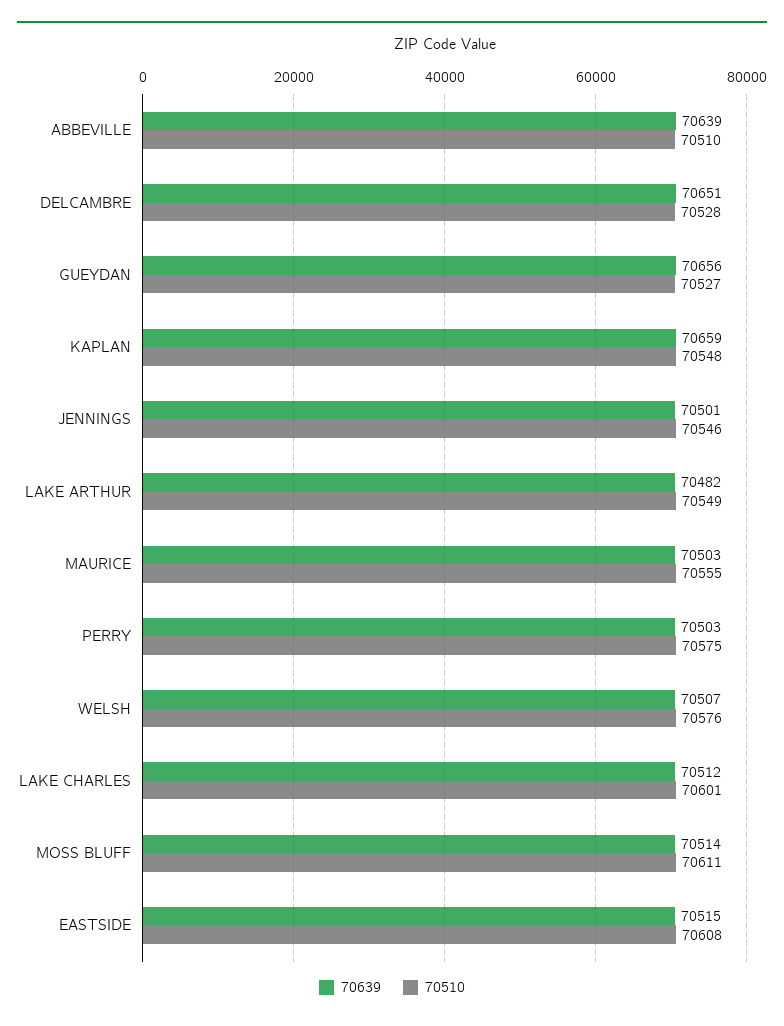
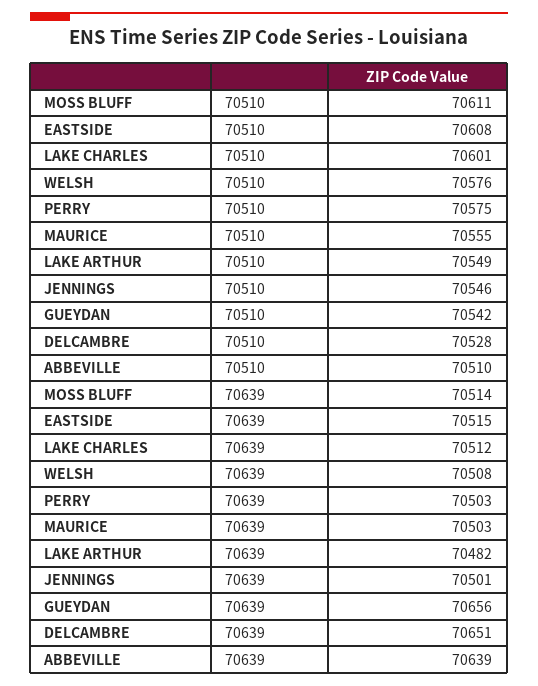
70510, GUEYDAN: 70527 -> 70542
70639, KAPLAN: 70659 -> none
70510, KAPLAN: 70548 -> none
70639, WELSH: 70507 -> 70508

